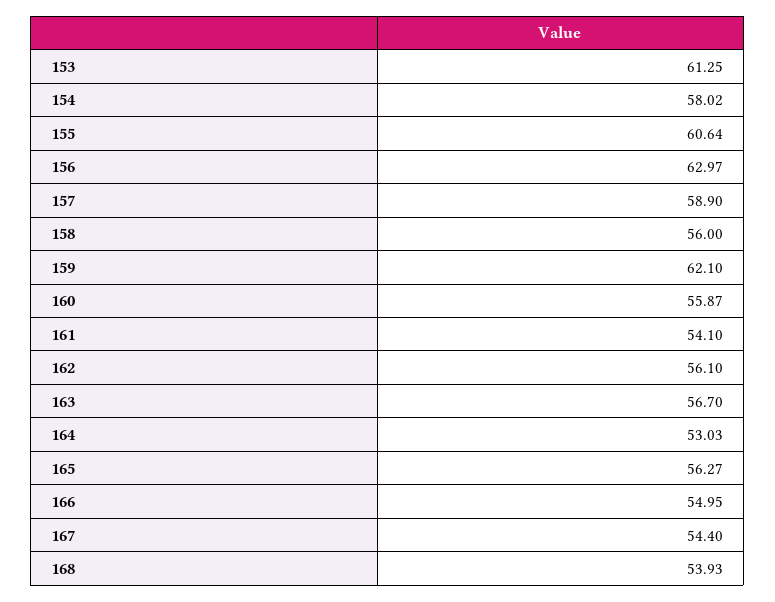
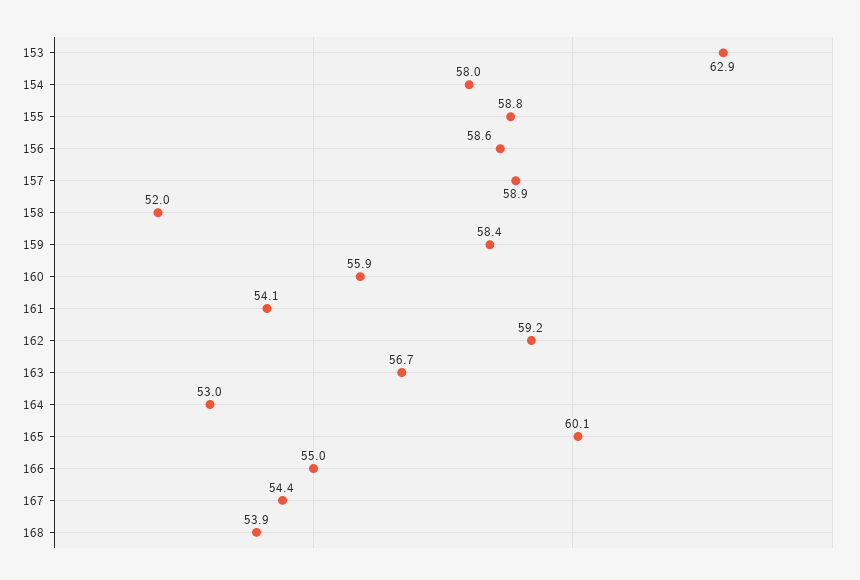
153: 61.25 -> 62.9
155: 60.64 -> 58.8
156: 62.97 -> 58.6
158: 56 -> 52
159: 62.1 -> 58.4
162: 56.1 -> 59.2
165: 56.27 -> 60.1

